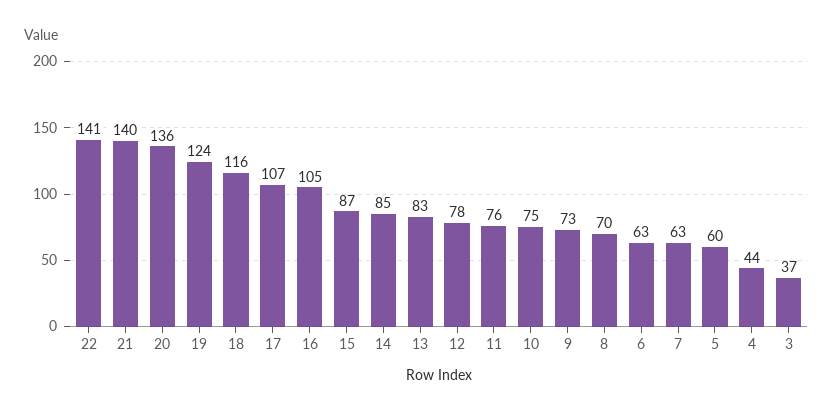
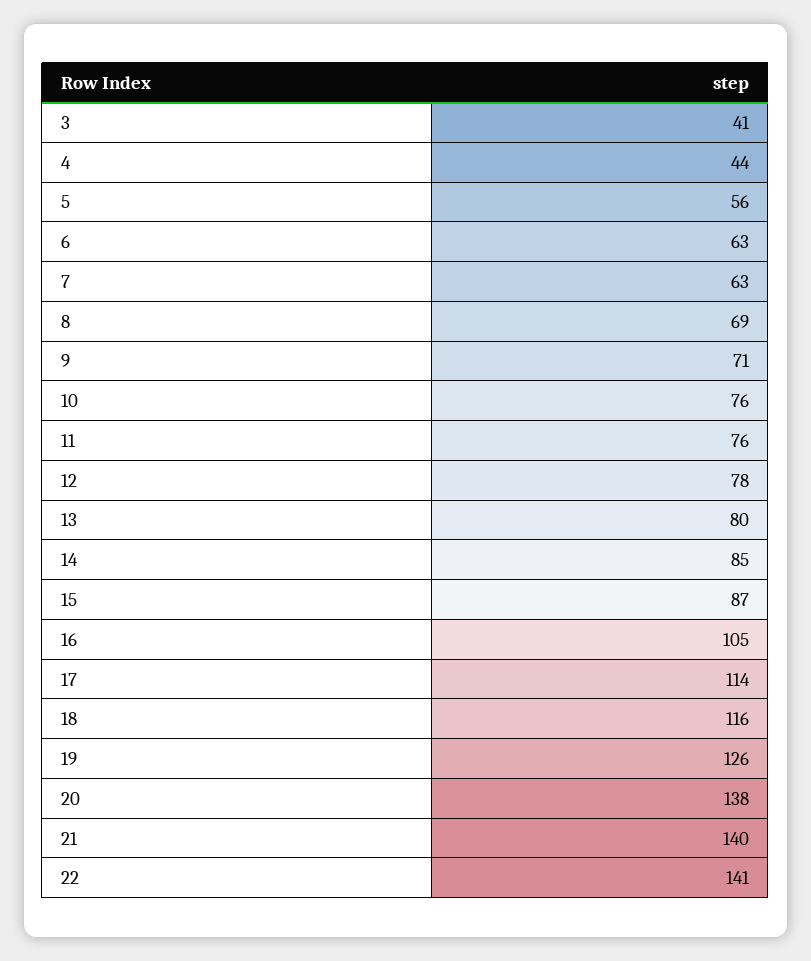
20: 136 -> 138
19: 124 -> 126
17: 107 -> 114
13: 83 -> 80
10: 75 -> 76
9: 73 -> 71
8: 70 -> 69
5: 60 -> 56
3: 37 -> 41

